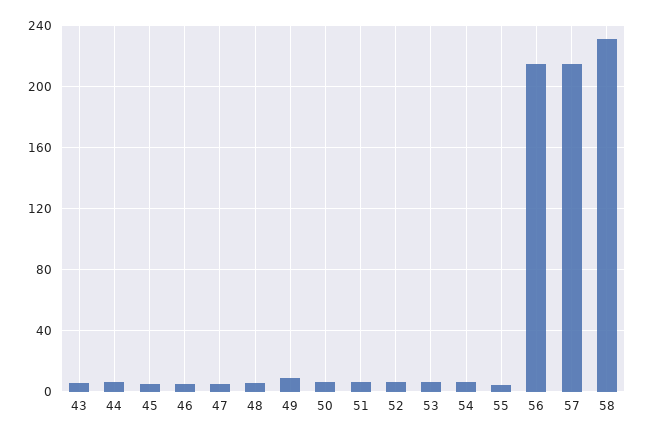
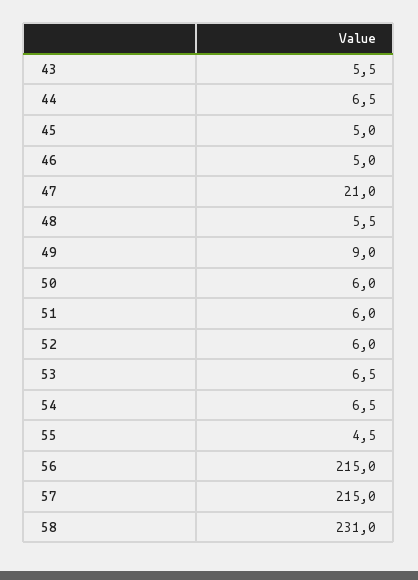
47: 5 -> 21

